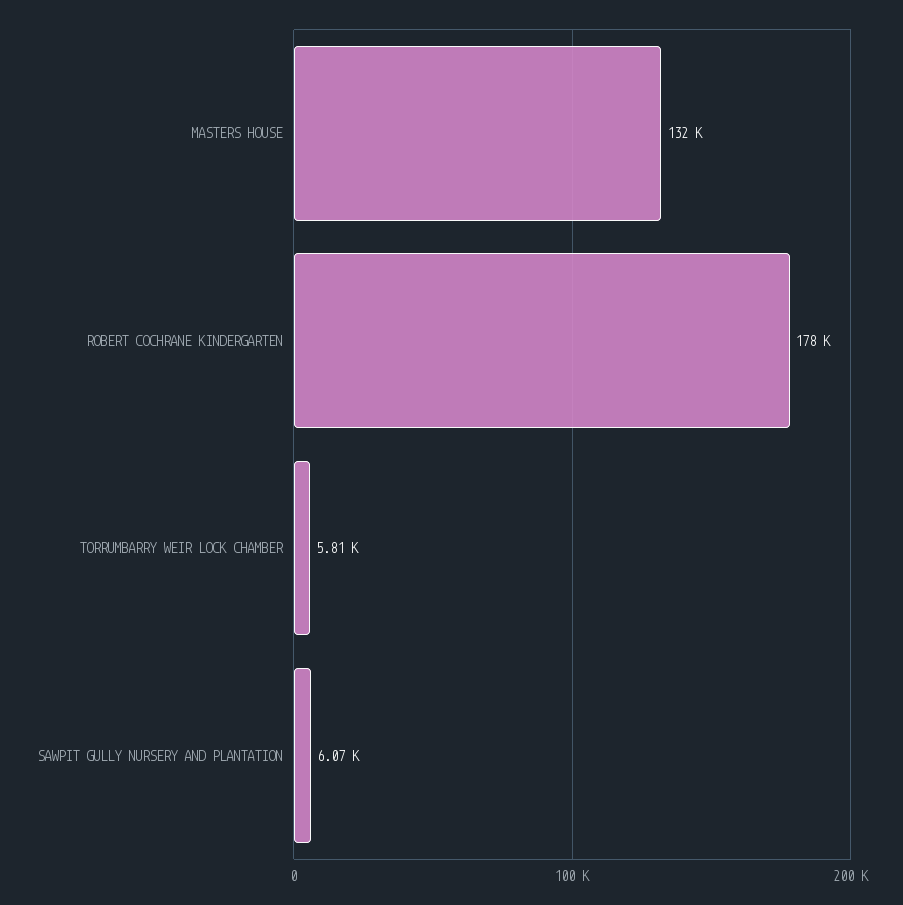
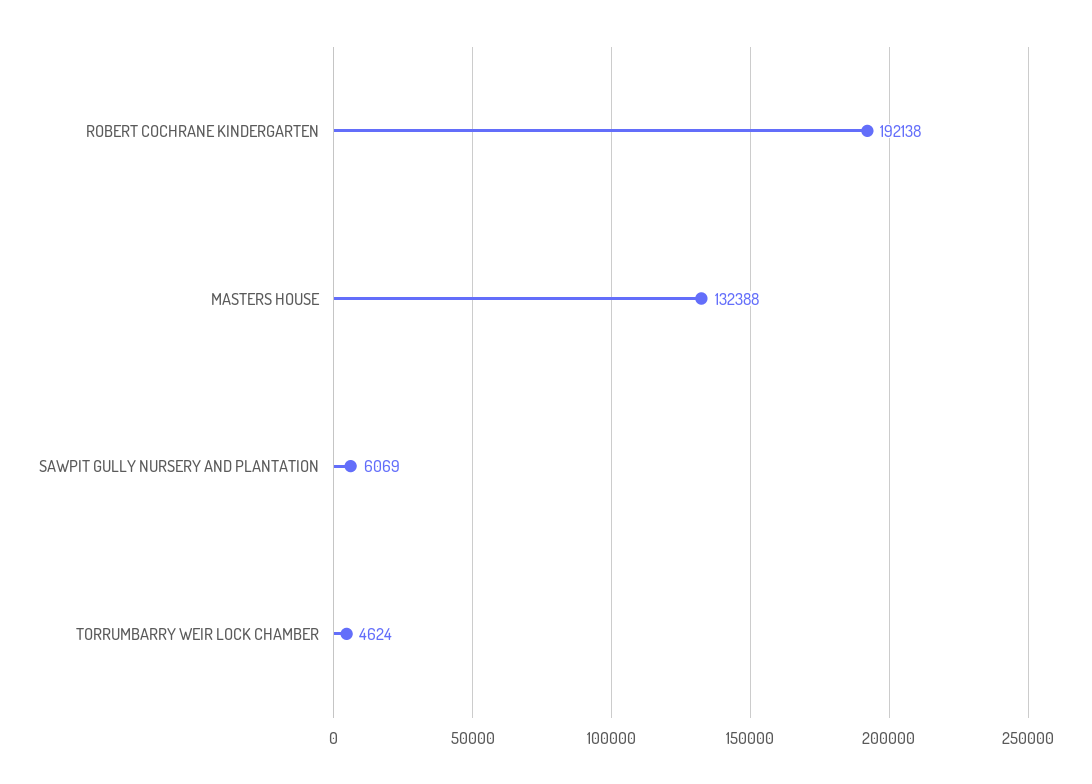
ROBERT COCHRANE KINDERGARTEN: 178000 -> 192138
TORRUMBARRY WEIR LOCK CHAMBER: 5810 -> 4624

